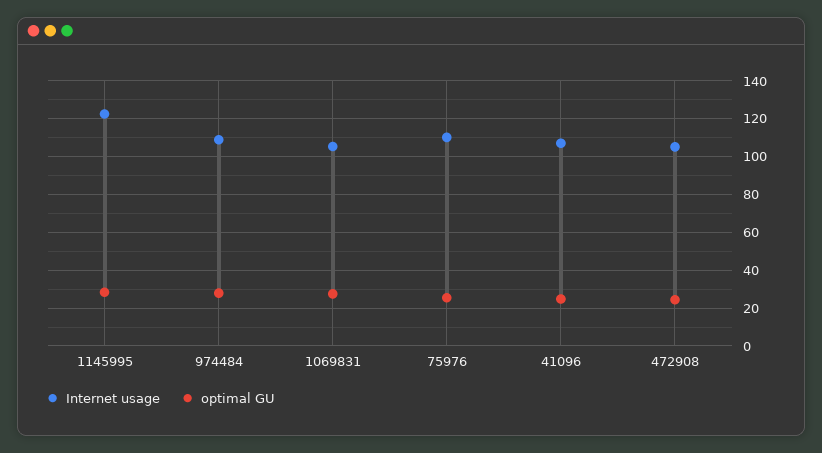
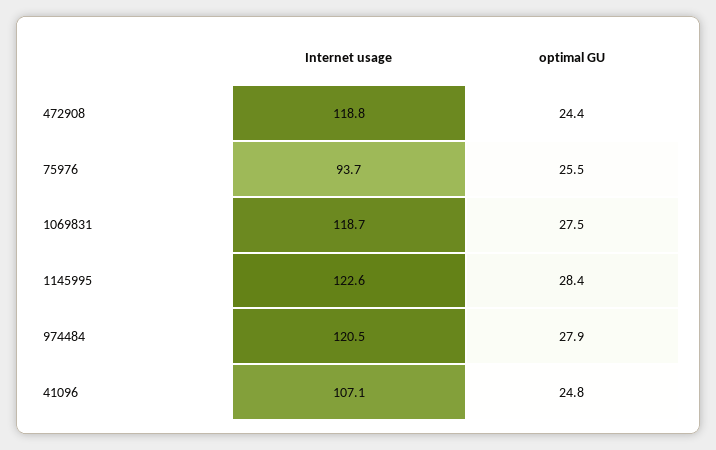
Internet usage, 974484: 110 -> 120.5
Internet usage, 1069831: 105 -> 118.7
Internet usage, 75976: 110 -> 93.7
Internet usage, 472908: 105 -> 118.8

